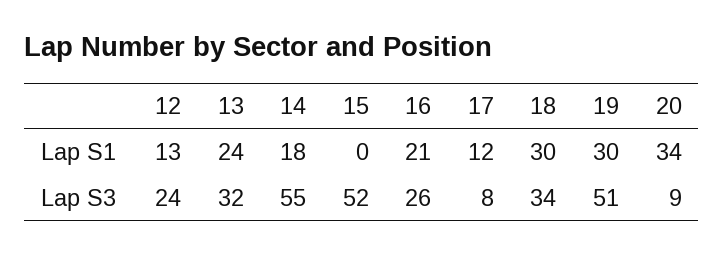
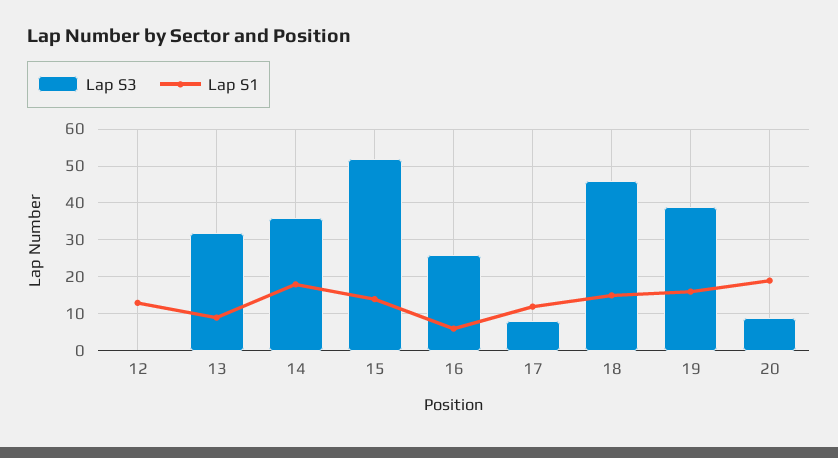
Lap S1, 13: 24 -> 10
Lap S1, 15: 0 -> 15
Lap S1, 16: 21 -> 5
Lap S1, 18: 30 -> 15
Lap S1, 19: 30 -> 15
Lap S1, 20: 34 -> 20
Lap S3, 12: 24 -> 0
Lap S3, 14: 55 -> 35
Lap S3, 18: 34 -> 45
Lap S3, 19: 51 -> 40

